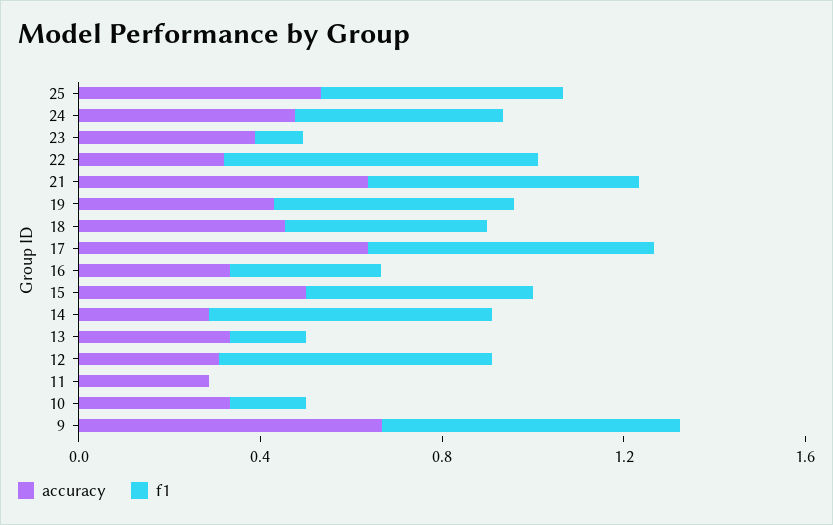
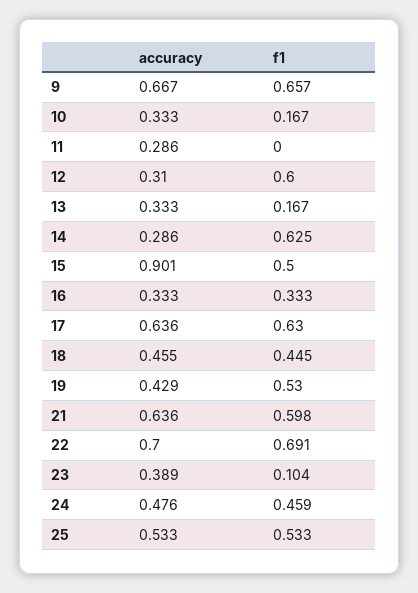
accuracy, 22: 0.3 -> 0.7
accuracy, 15: 0.5 -> 0.901

